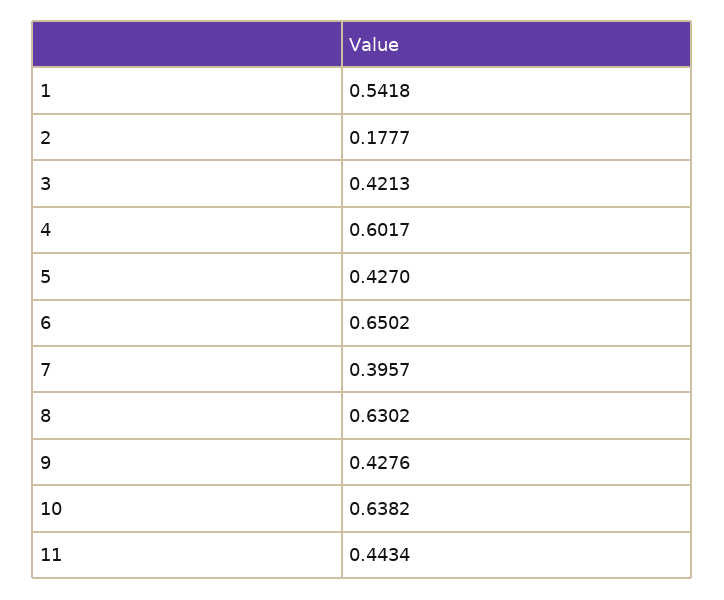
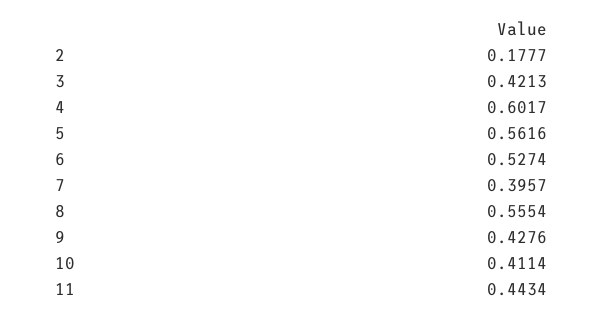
1: 0.5418 -> none
5: 0.427 -> 0.5616
6: 0.6502 -> 0.5274
8: 0.6302 -> 0.5554
10: 0.6382 -> 0.4114

